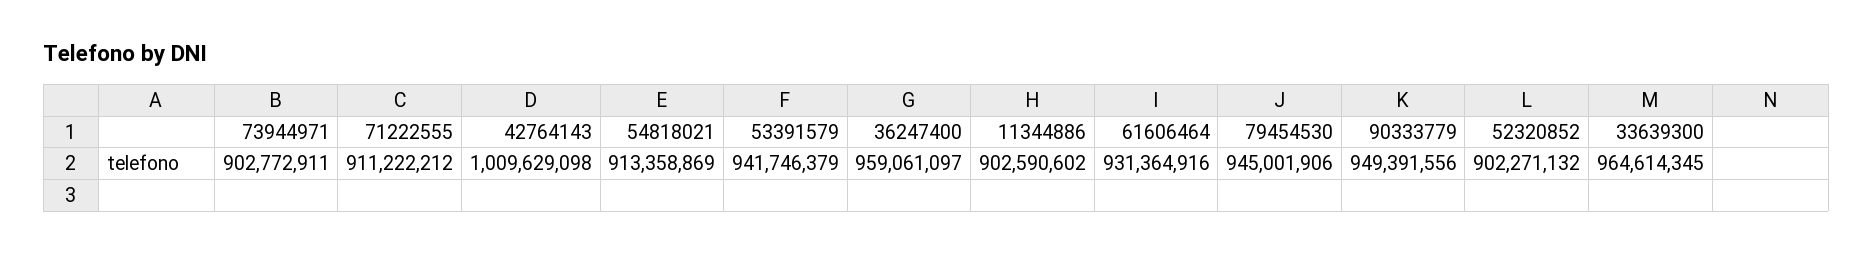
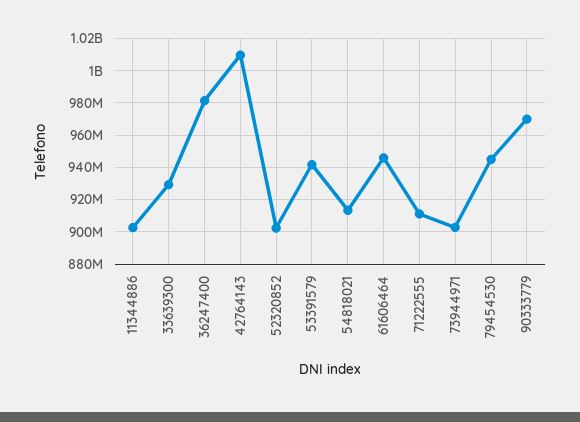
36247400: 959061097 -> 980000000
61606464: 931364916 -> 945000000
90333779: 949391556 -> 970000000
33639300: 964614345 -> 930000000

